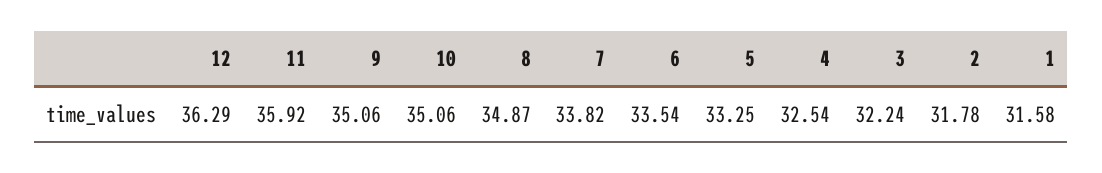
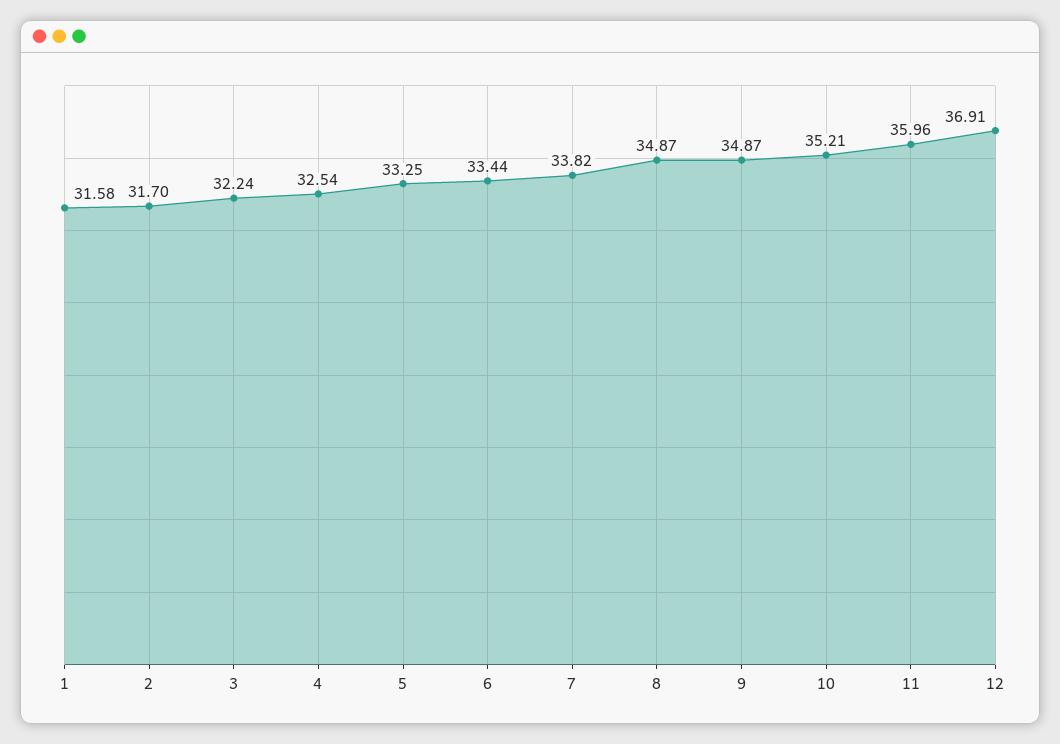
12: 36.29 -> 36.91
11: 35.92 -> 35.96
9: 35.06 -> 34.87
10: 35.06 -> 35.21
6: 33.54 -> 33.44
2: 31.78 -> 31.7

